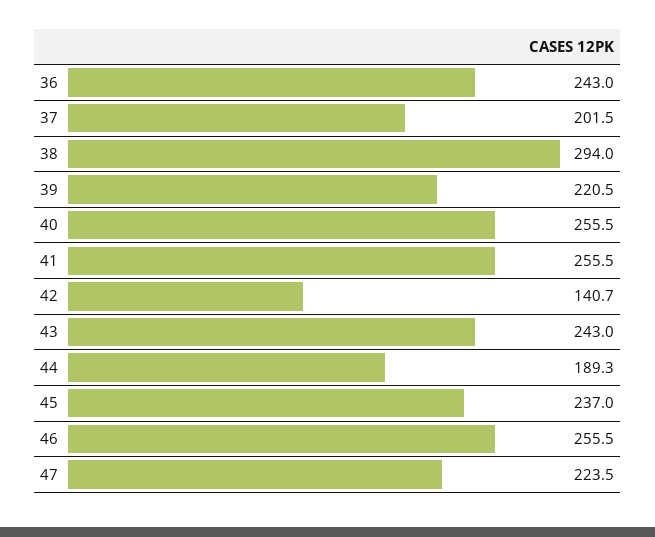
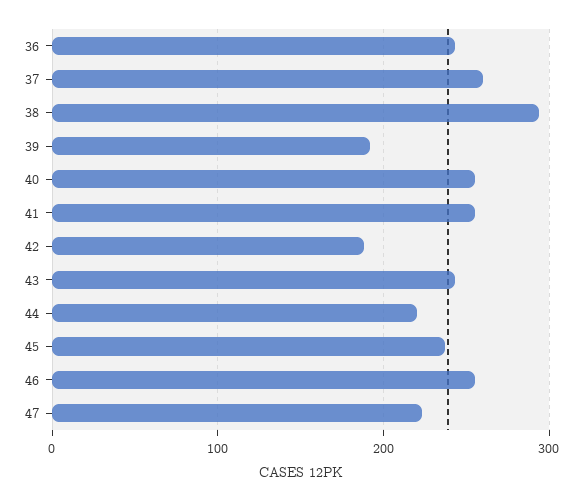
37: 201.5 -> 260
39: 220.5 -> 190
42: 140.7 -> 190
44: 189.3 -> 220

